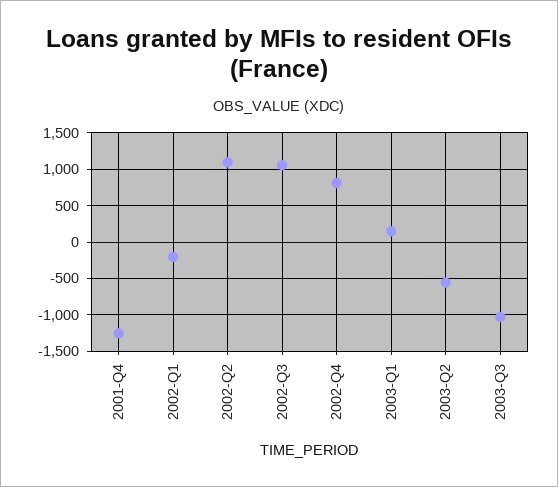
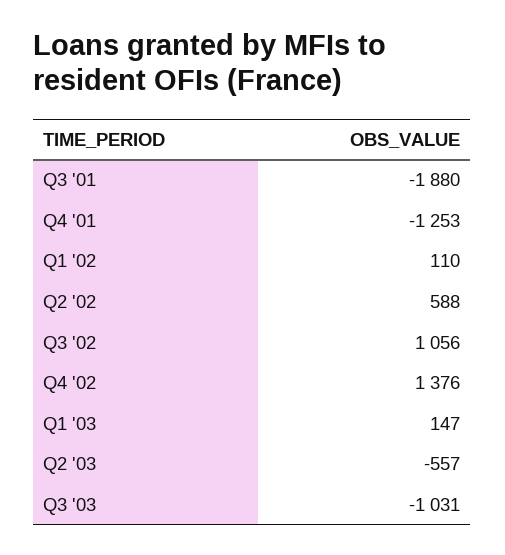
2002-Q1: -200 -> 110
2002-Q2: 1100 -> 588
2002-Q4: 800 -> 1376
Q3 '01: none -> -1880

